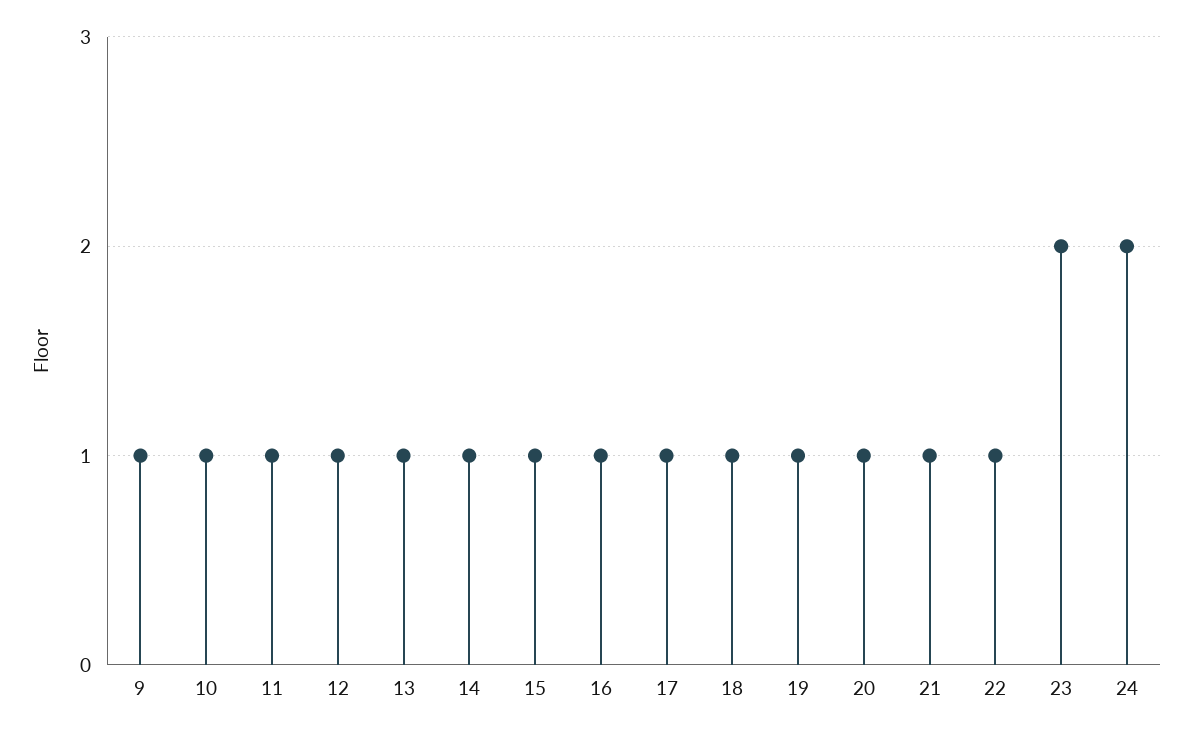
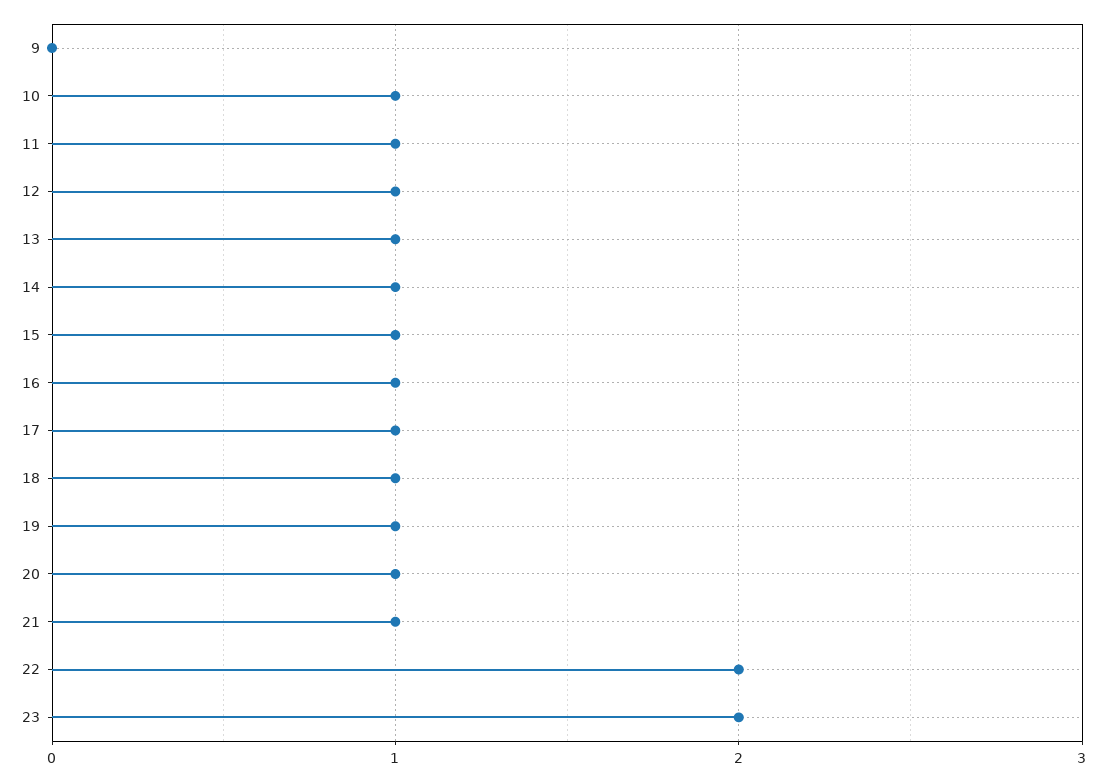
9: 1 -> 0
22: 1 -> 2
24: 2 -> none

